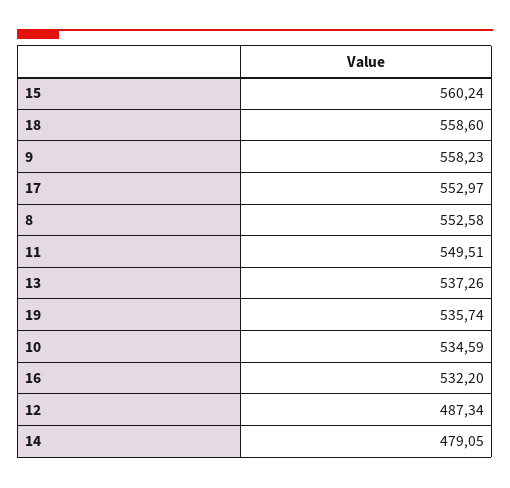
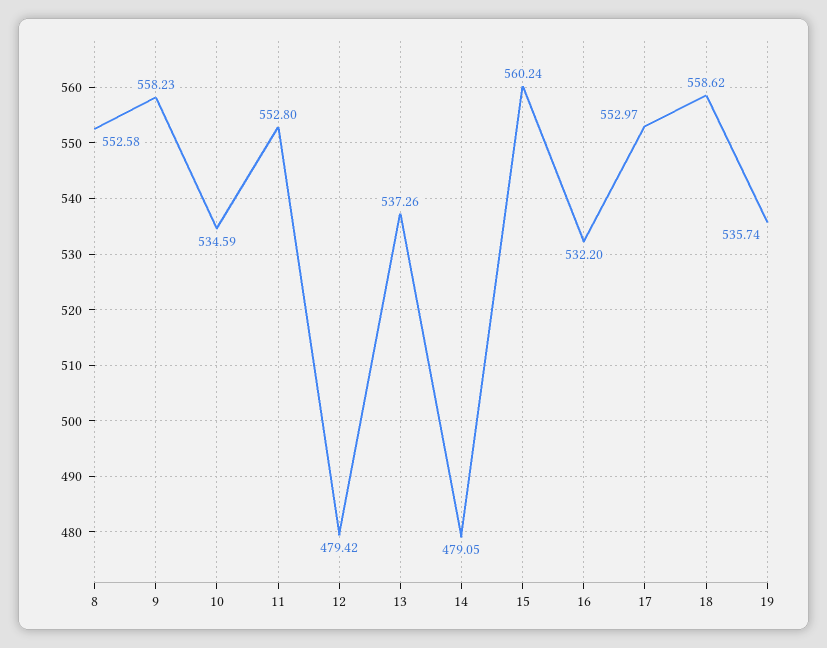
18: 558.6 -> 558.62
11: 549.51 -> 552.8
12: 487.34 -> 479.42

